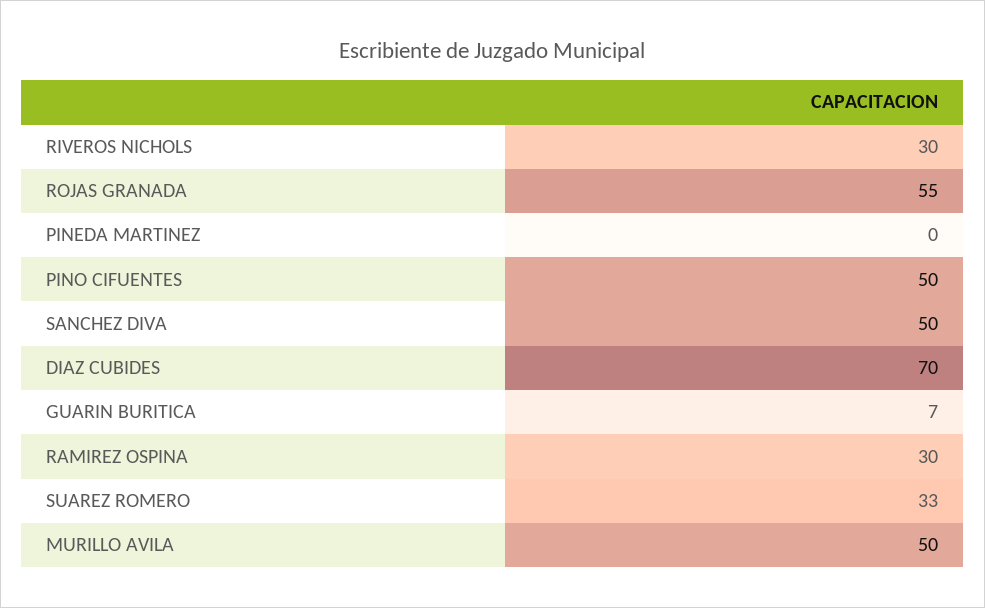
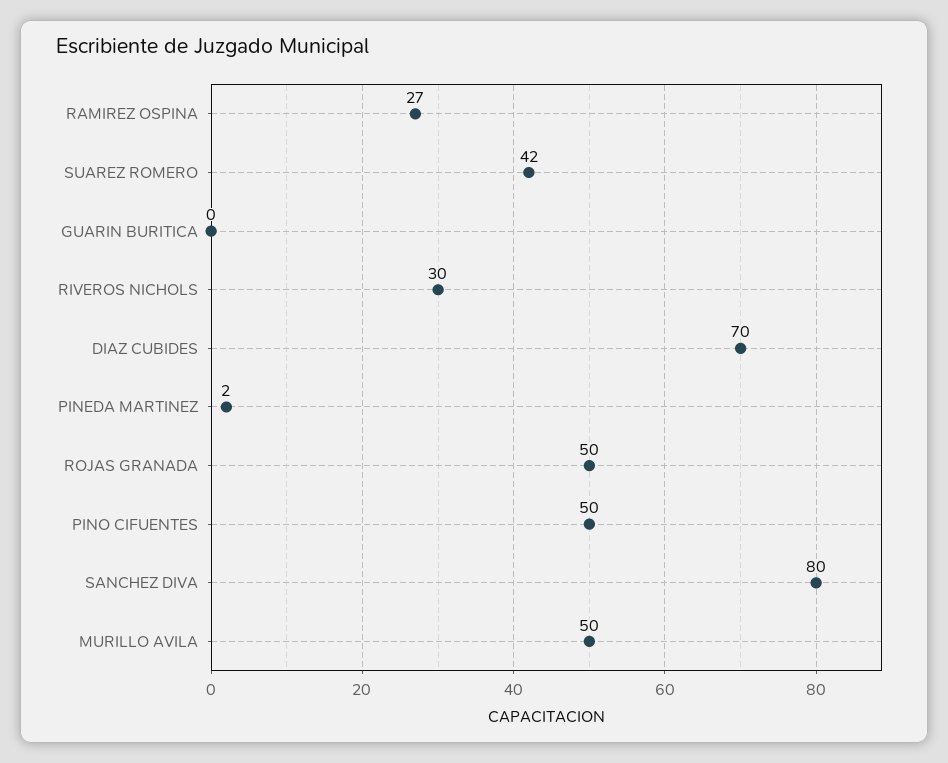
ROJAS GRANADA: 55 -> 50
PINEDA MARTINEZ: 0 -> 2
SANCHEZ DIVA: 50 -> 80
GUARIN BURITICA: 7 -> 0
RAMIREZ OSPINA: 30 -> 27
SUAREZ ROMERO: 33 -> 42

